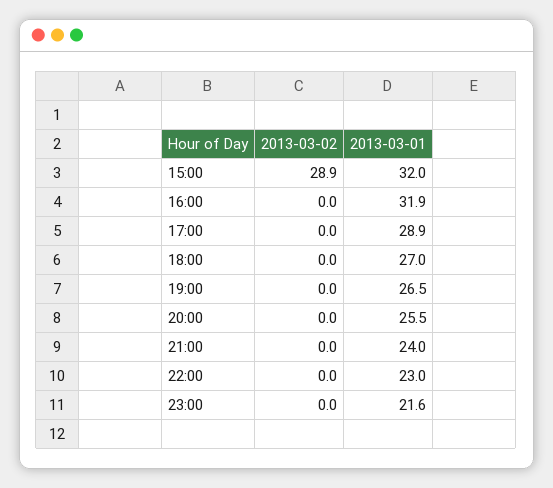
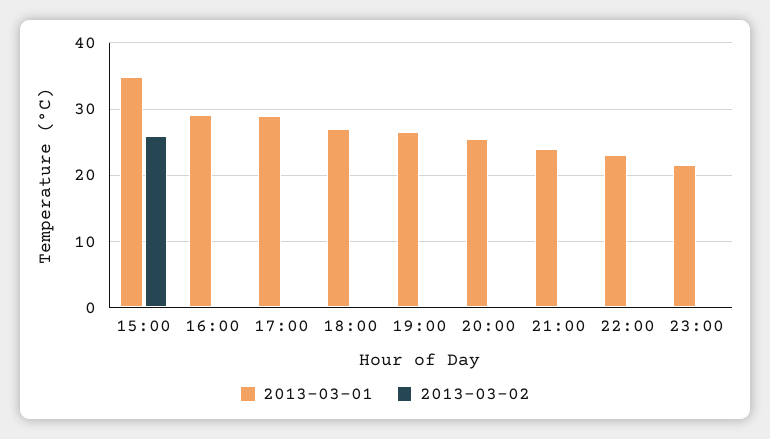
2013-03-02, 15:00: 28.9 -> 26
2013-03-01, 15:00: 32 -> 35
2013-03-01, 16:00: 31.9 -> 29

